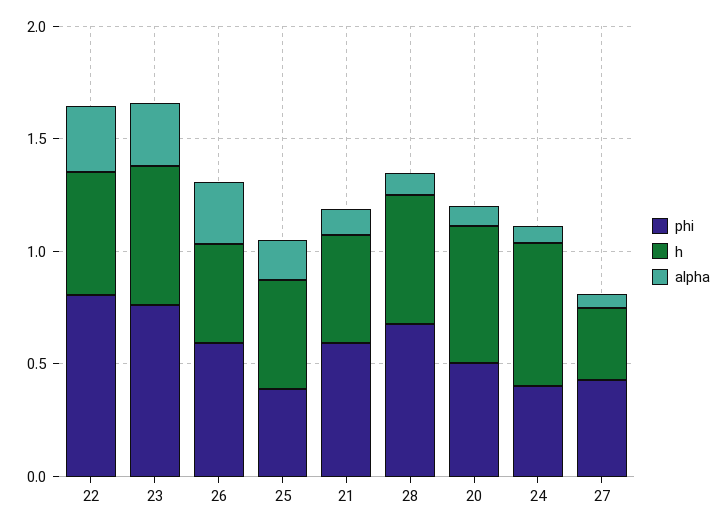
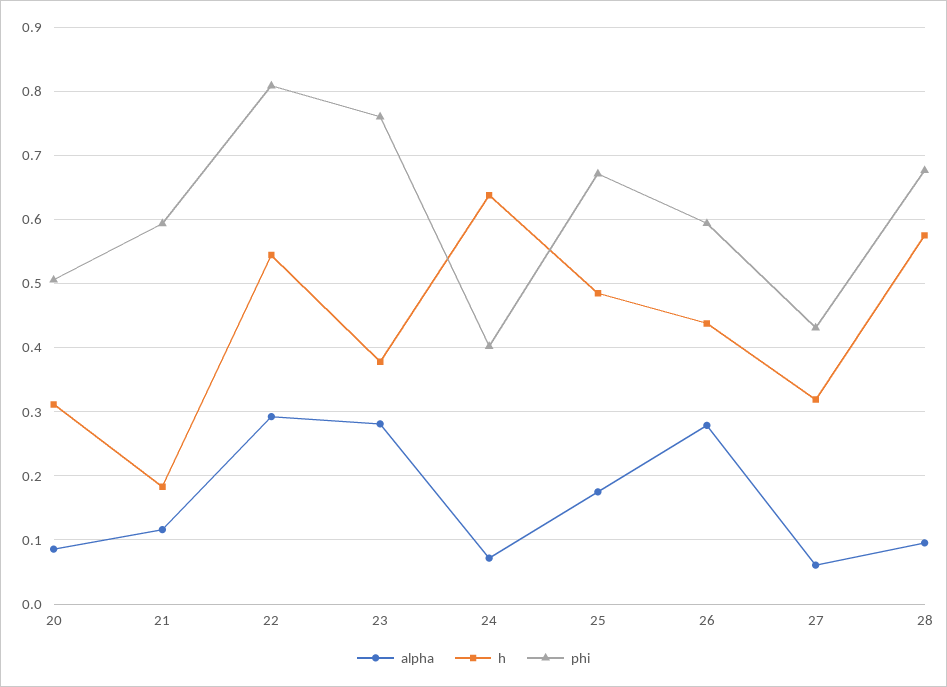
h, 23: 0.6 -> 0.38
phi, 25: 0.4 -> 0.67
h, 21: 0.5 -> 0.18
h, 20: 0.6 -> 0.31

